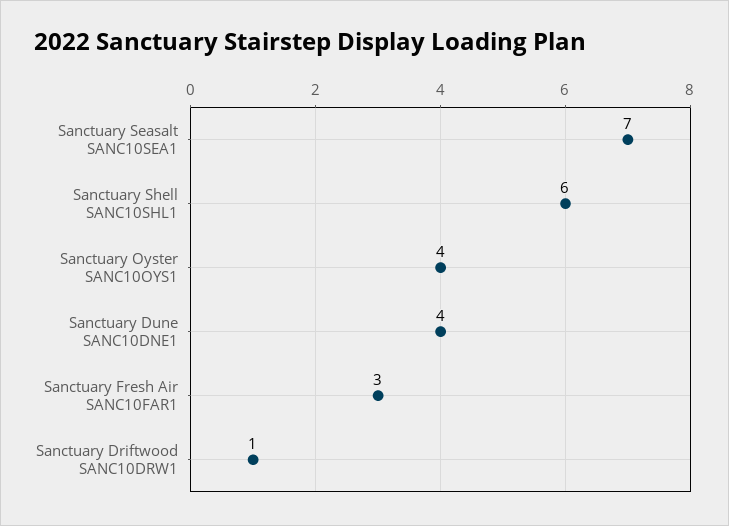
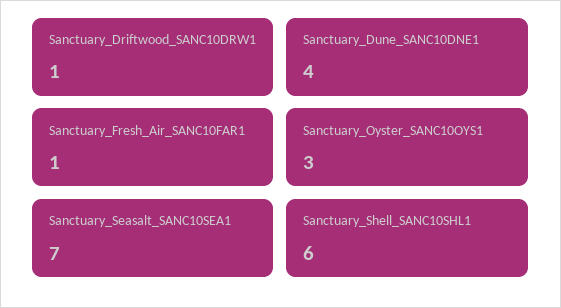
Sanctuary Oyster SANC10OYS1: 4 -> 3
Sanctuary Fresh Air SANC10FAR1: 3 -> 1

